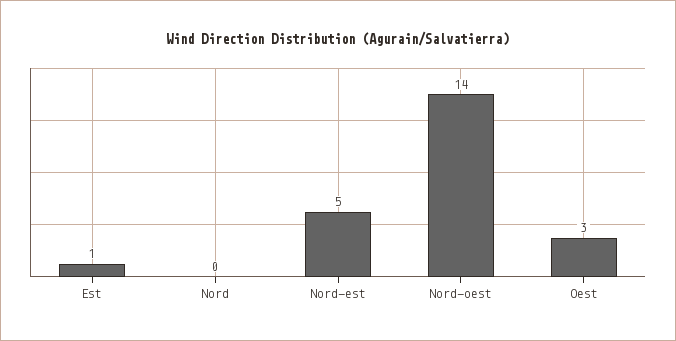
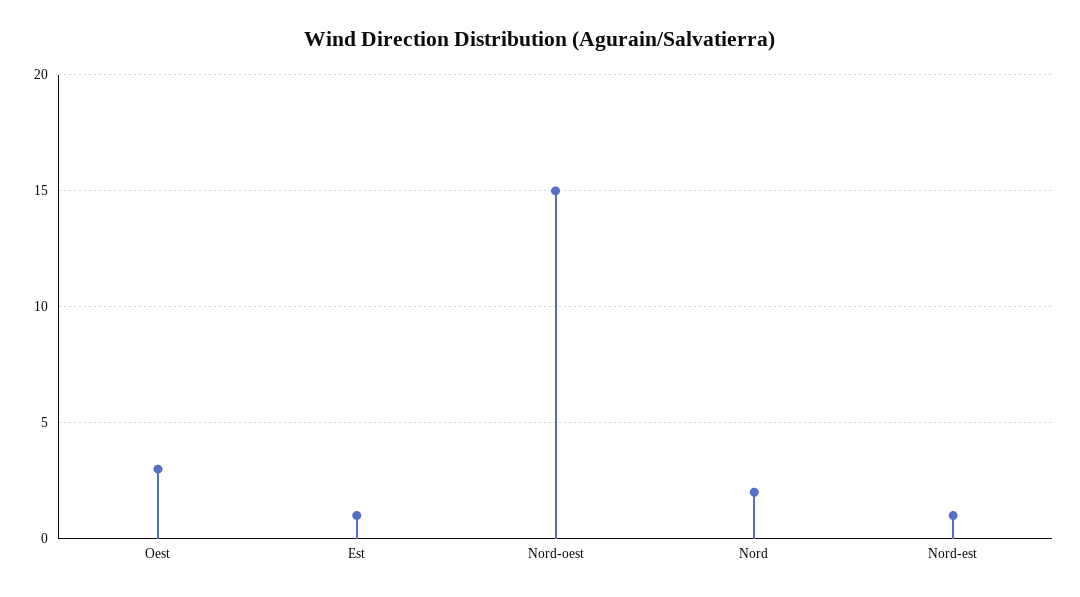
Nord: 0 -> 2
Nord-est: 5 -> 1
Nord-oest: 14 -> 15

